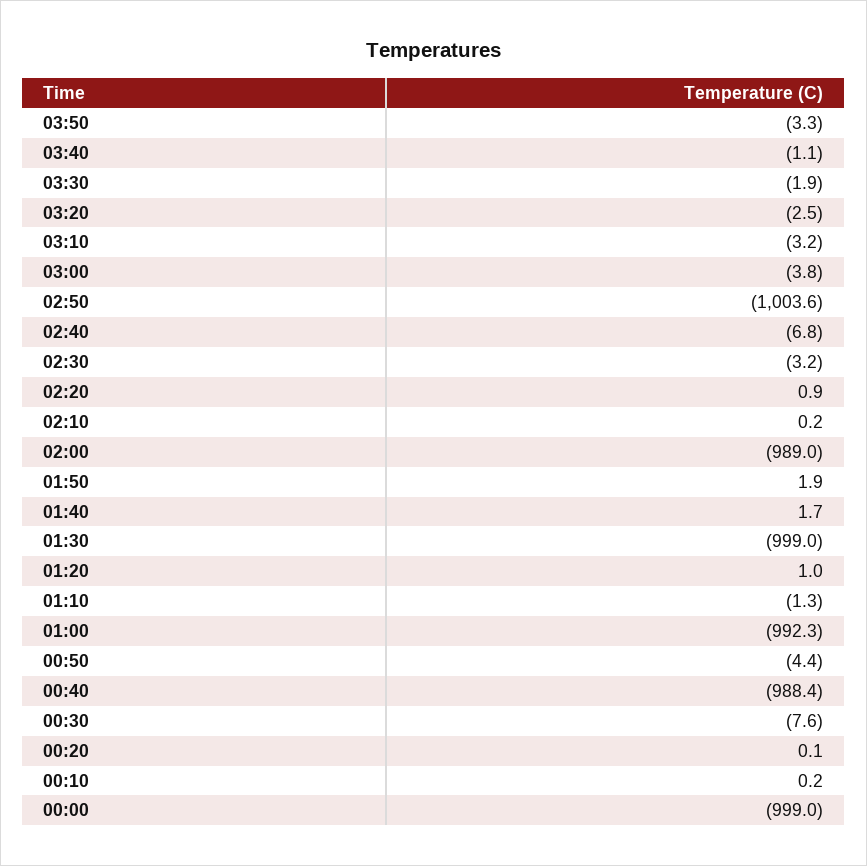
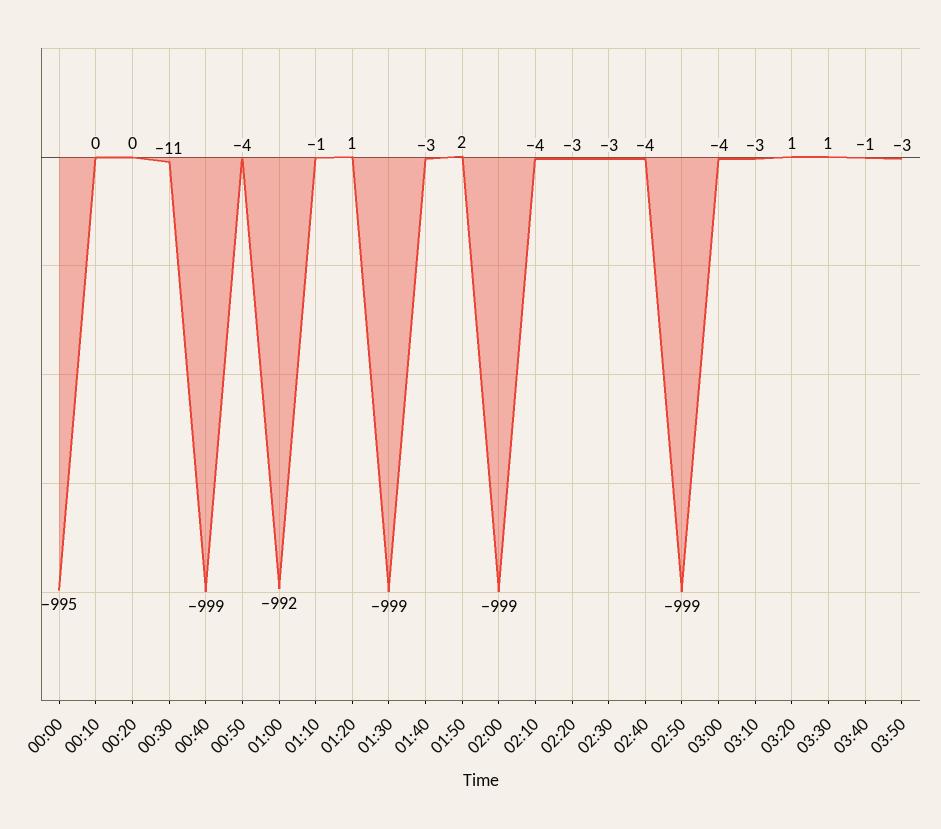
03:30: -1.9 -> 1
03:20: -2.5 -> 1
02:50: -1003.6 -> -999
02:40: -6.8 -> -4
02:20: 0.9 -> -3
02:10: 0.2 -> -4
02:00: -989 -> -999
01:40: 1.7 -> -3
00:40: -988.4 -> -999
00:30: -7.6 -> -11
00:00: -999 -> -995

